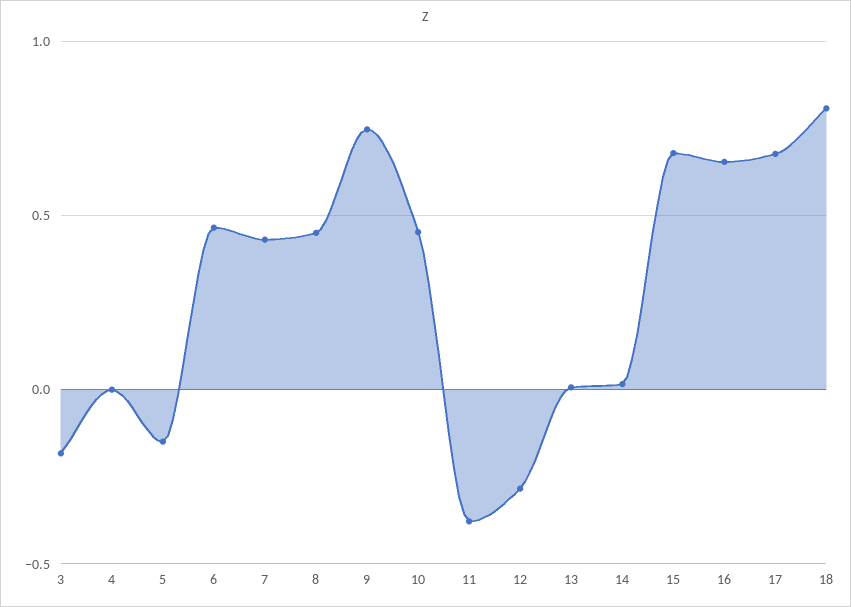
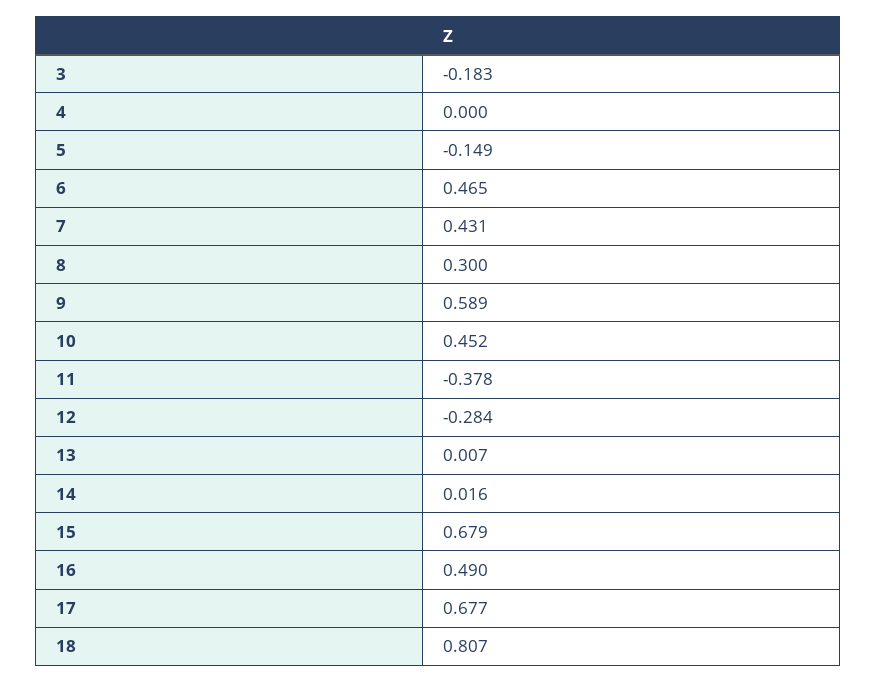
8: 0.45 -> 0.3
9: 0.75 -> 0.589
16: 0.65 -> 0.49

